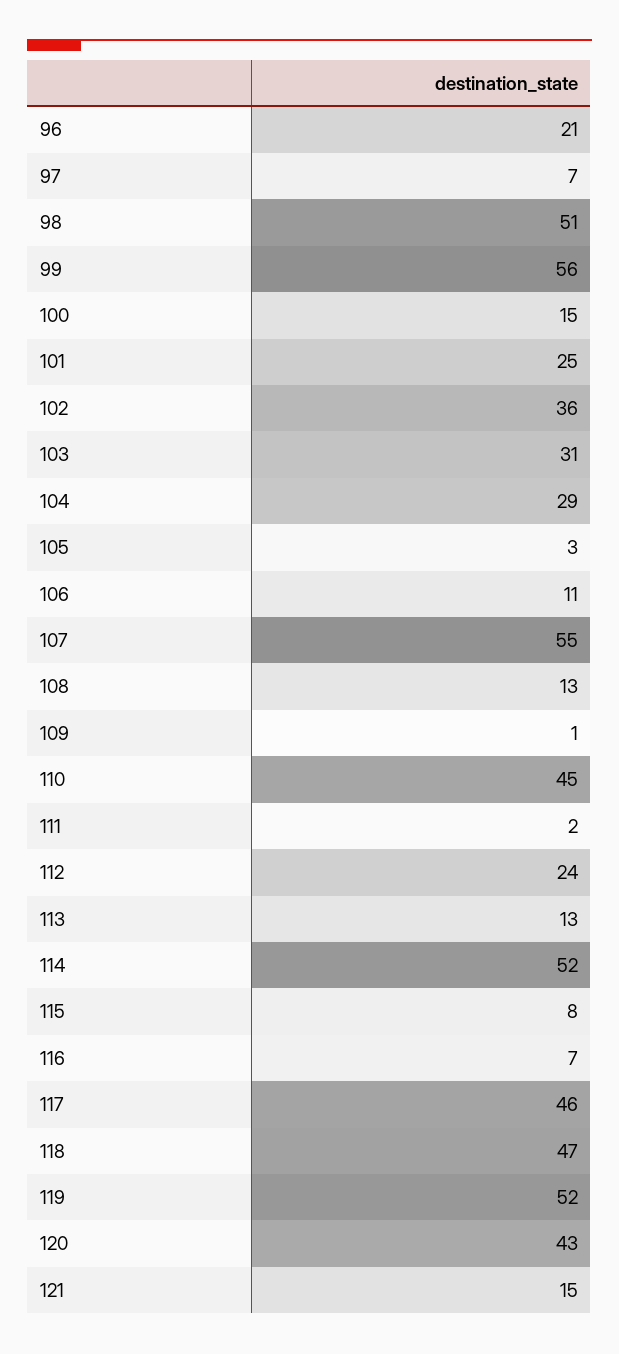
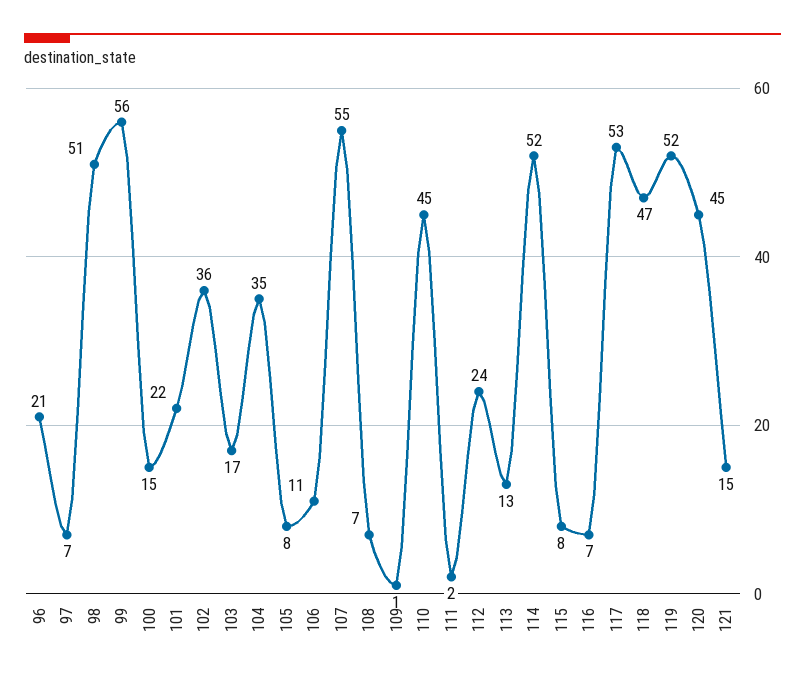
101: 25 -> 22
103: 31 -> 17
104: 29 -> 35
105: 3 -> 8
108: 13 -> 7
117: 46 -> 53
120: 43 -> 45

